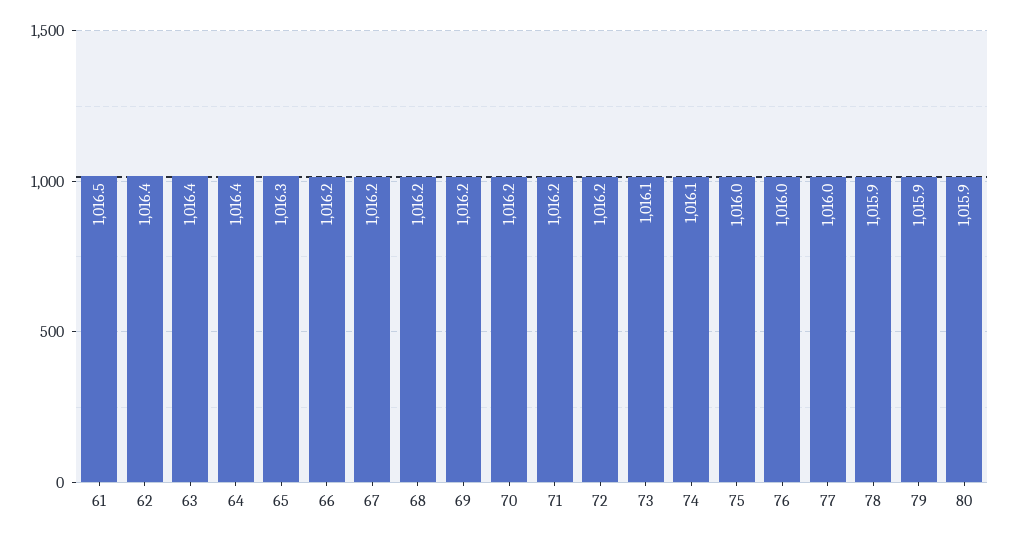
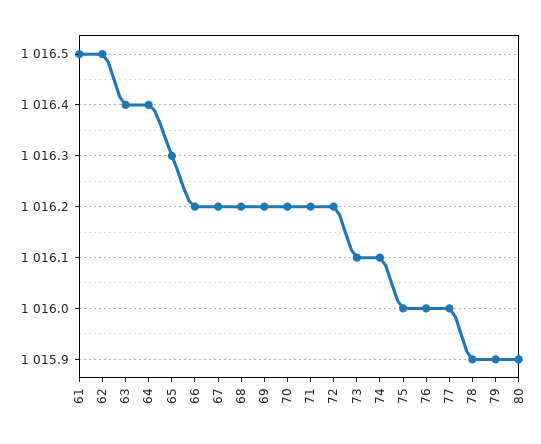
62: 1016.4 -> 1016.5

